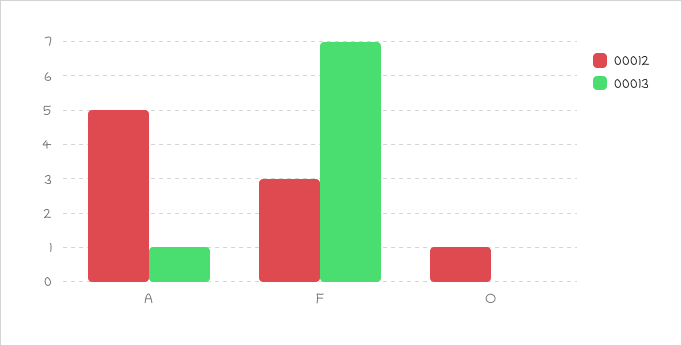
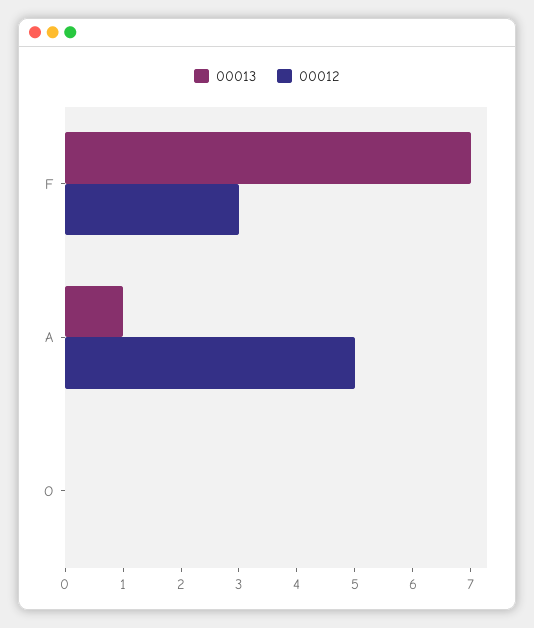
00012, O: 1 -> 0

